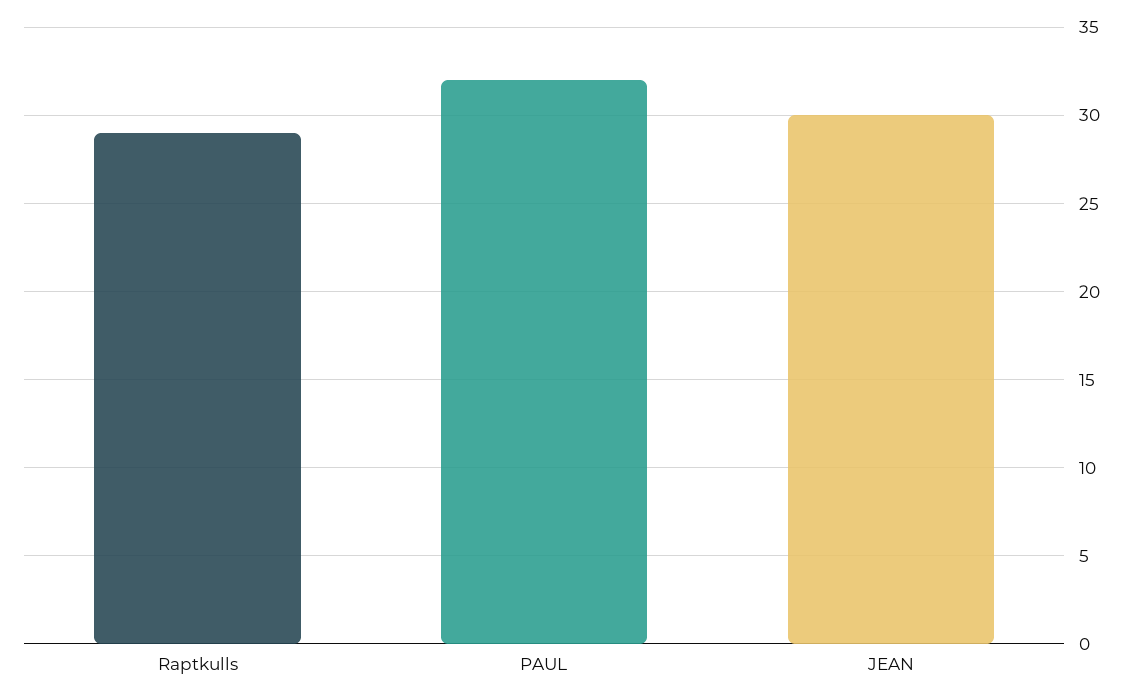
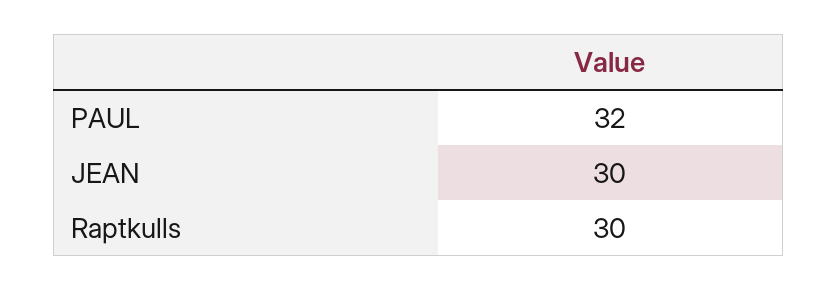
Raptkulls: 29 -> 30

